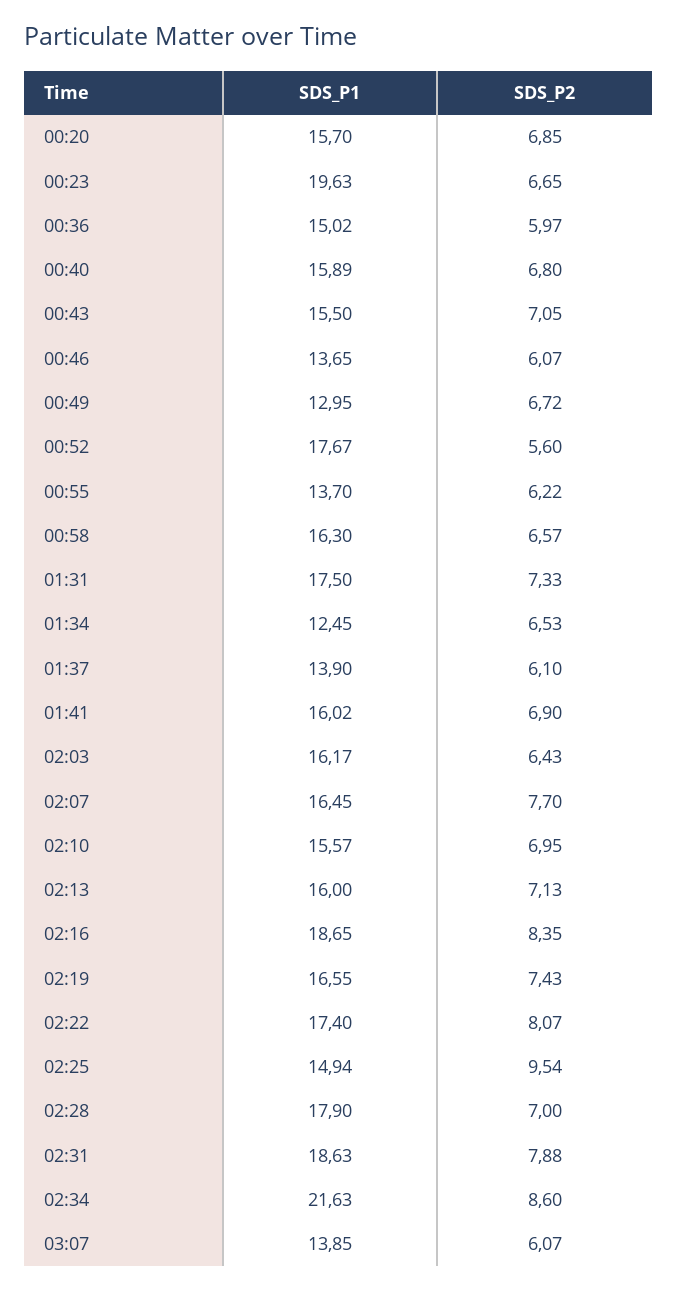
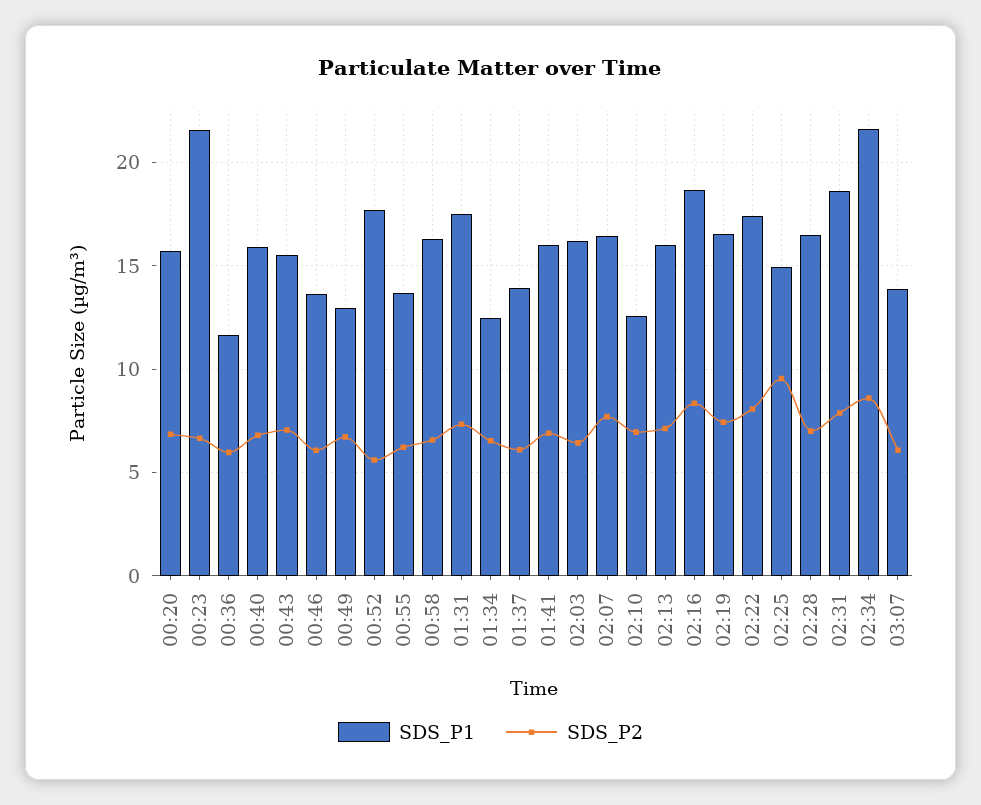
SDS_P1, 00:23: 19.63 -> 21.5
SDS_P1, 00:36: 15.02 -> 11.5
SDS_P1, 02:10: 15.57 -> 12.5
SDS_P1, 02:28: 17.9 -> 16.5

